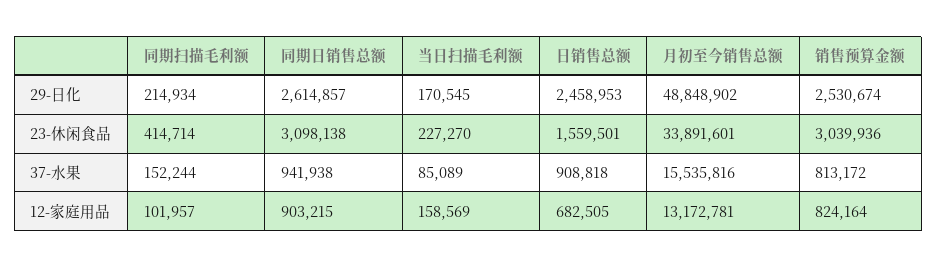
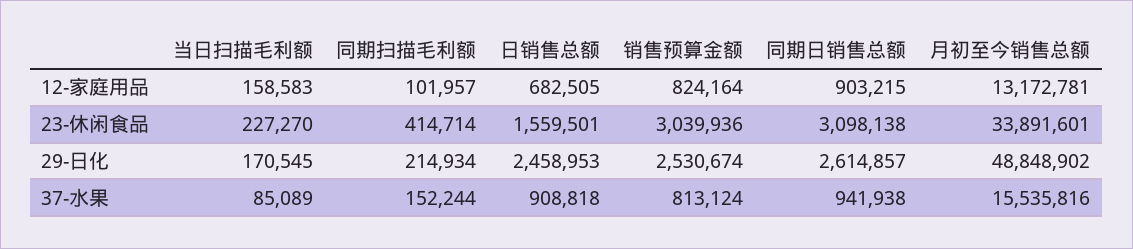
销售预算金额, 37-水果: 813172 -> 813124
当日扫描毛利额, 12-家庭用品: 158569 -> 158583

